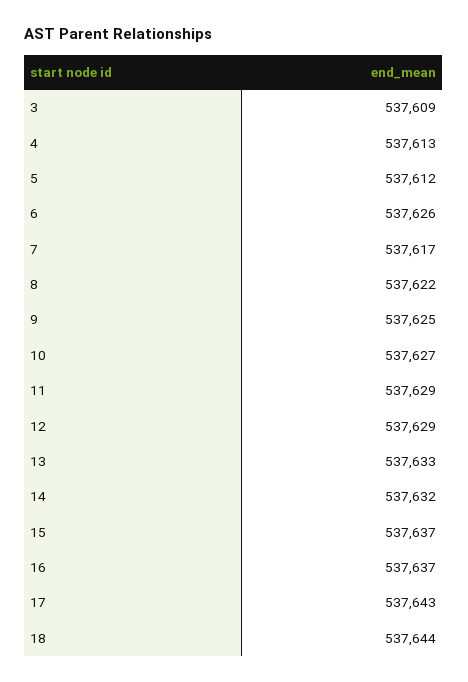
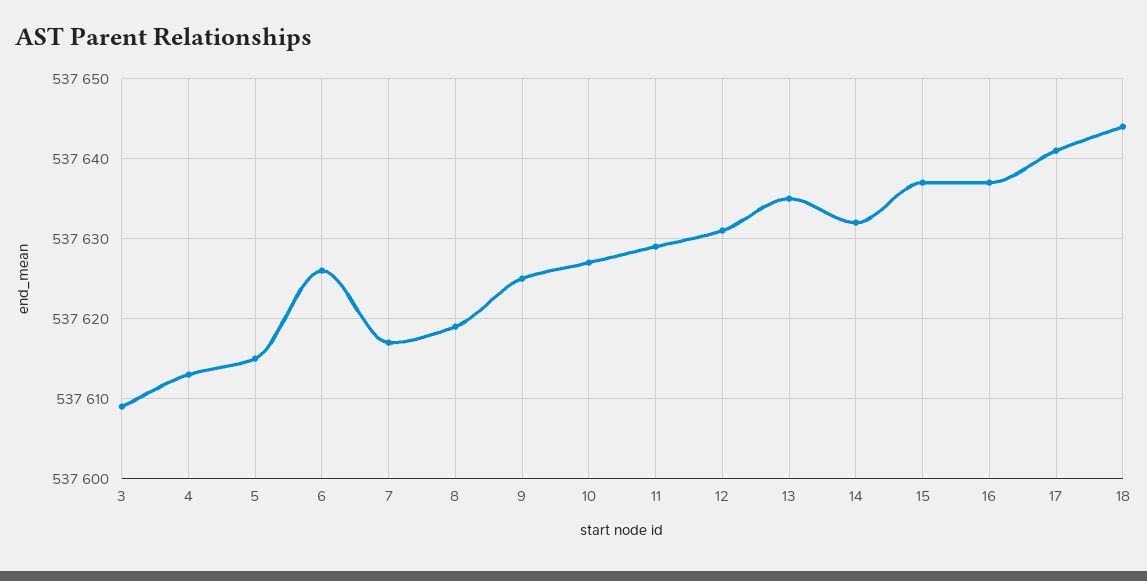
5: 537612 -> 537615
8: 537622 -> 537619
12: 537629 -> 537631
13: 537633 -> 537635
17: 537643 -> 537641

